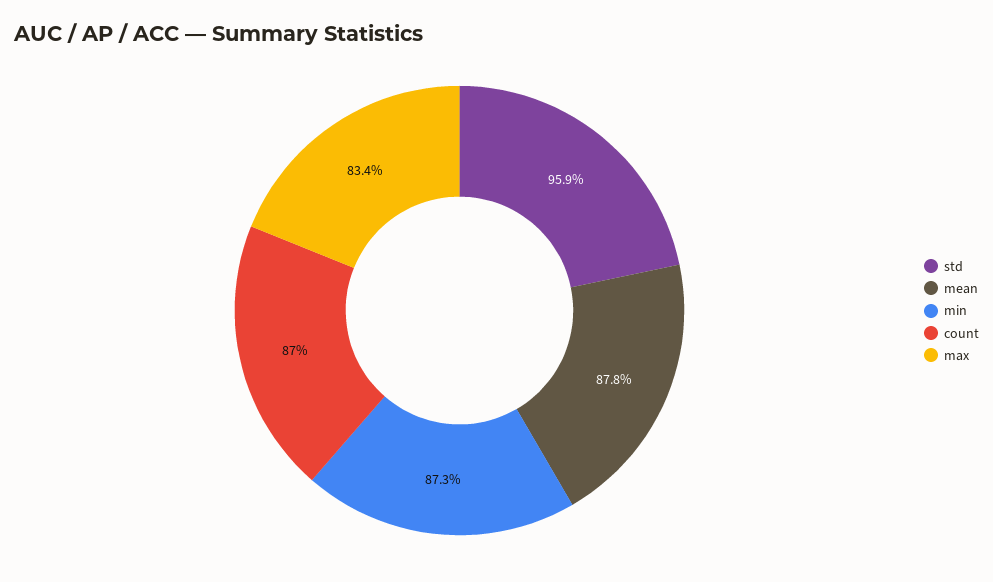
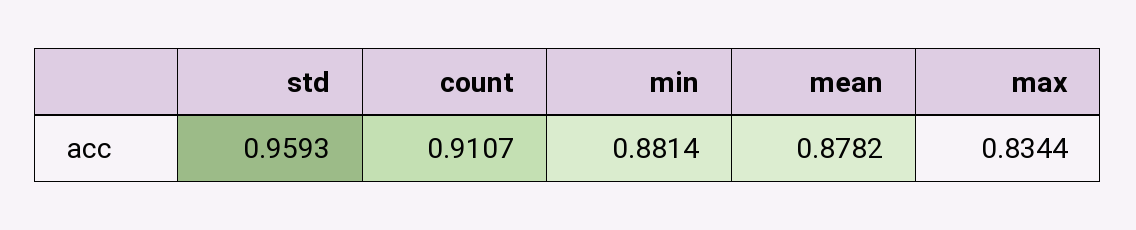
min: 0.873 -> 0.8814
count: 0.87 -> 0.9107

